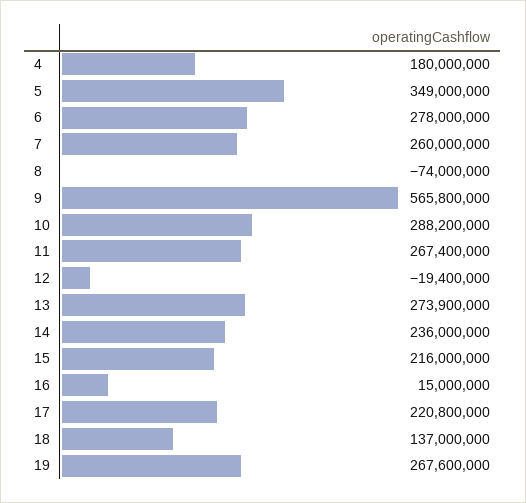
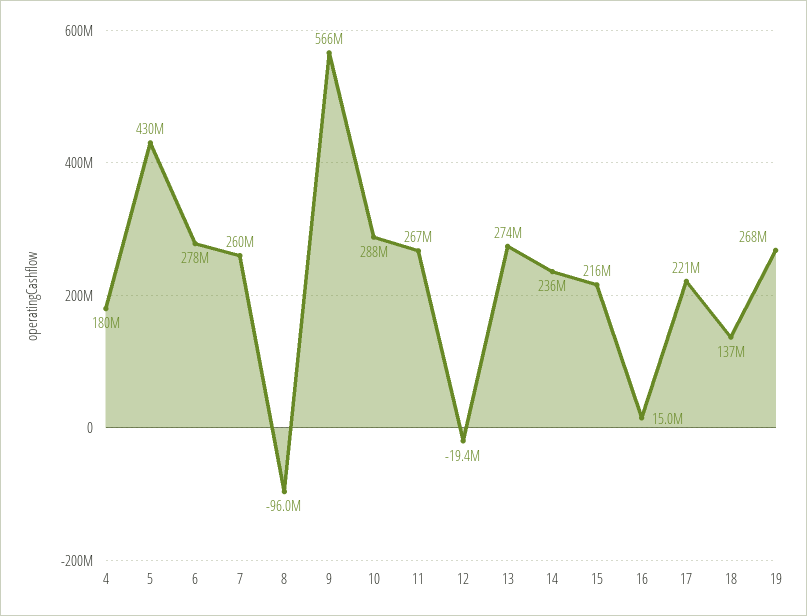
5: 349000000 -> 430000000
8: -74000000 -> -96000000

